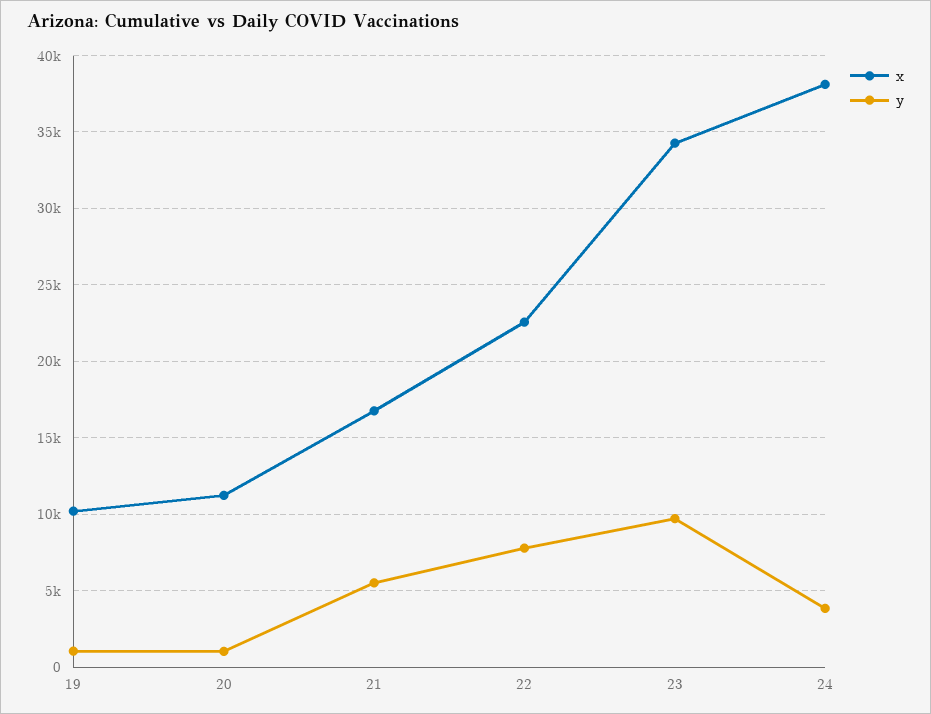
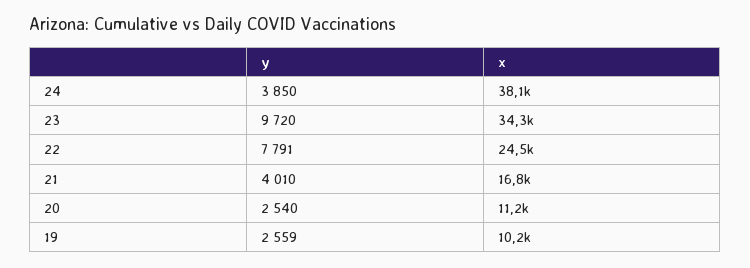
y, 19: 1000 -> 2559
y, 20: 1000 -> 2540
y, 21: 5500 -> 4010
x, 22: 22500 -> 24500

